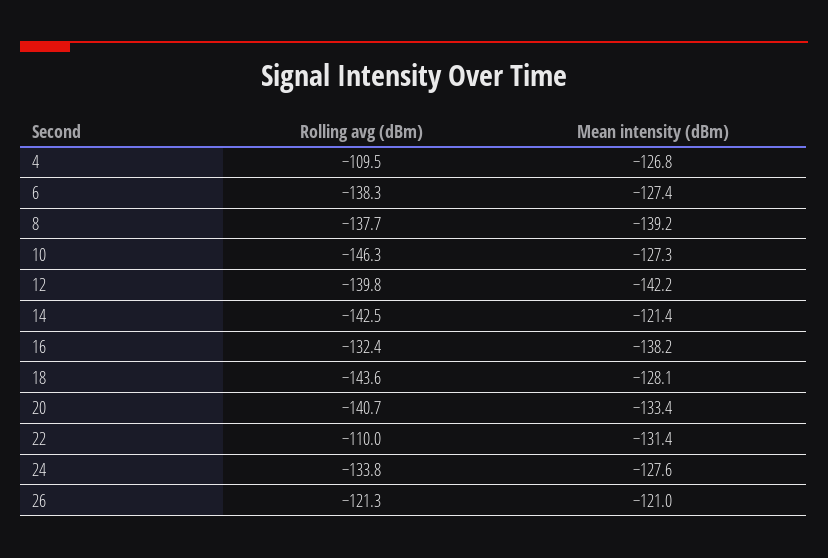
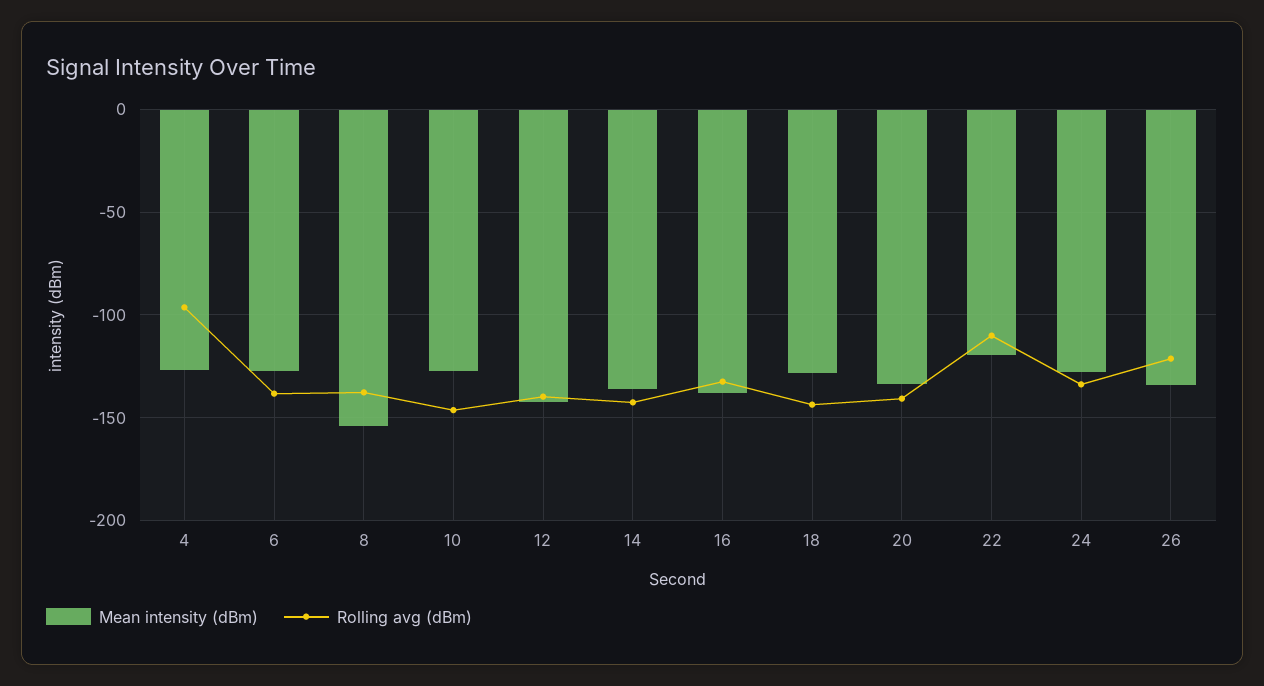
Rolling avg (dBm), 4: -109.5 -> -95
Mean intensity (dBm), 8: -139.2 -> -155
Mean intensity (dBm), 14: -121.4 -> -135
Mean intensity (dBm), 22: -131.4 -> -120
Mean intensity (dBm), 26: -121 -> -135

